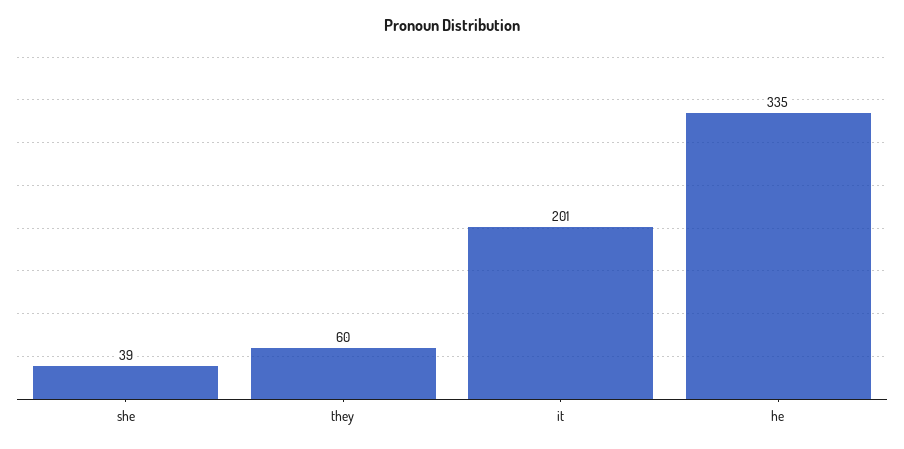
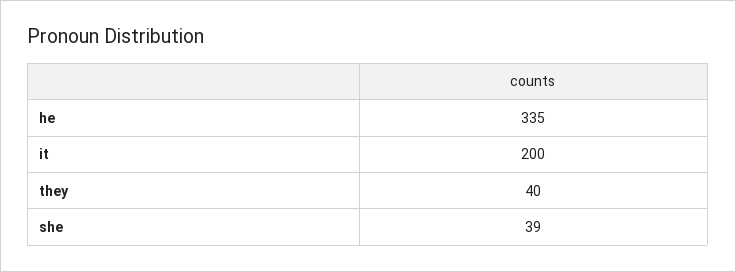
they: 60 -> 40
it: 201 -> 200

